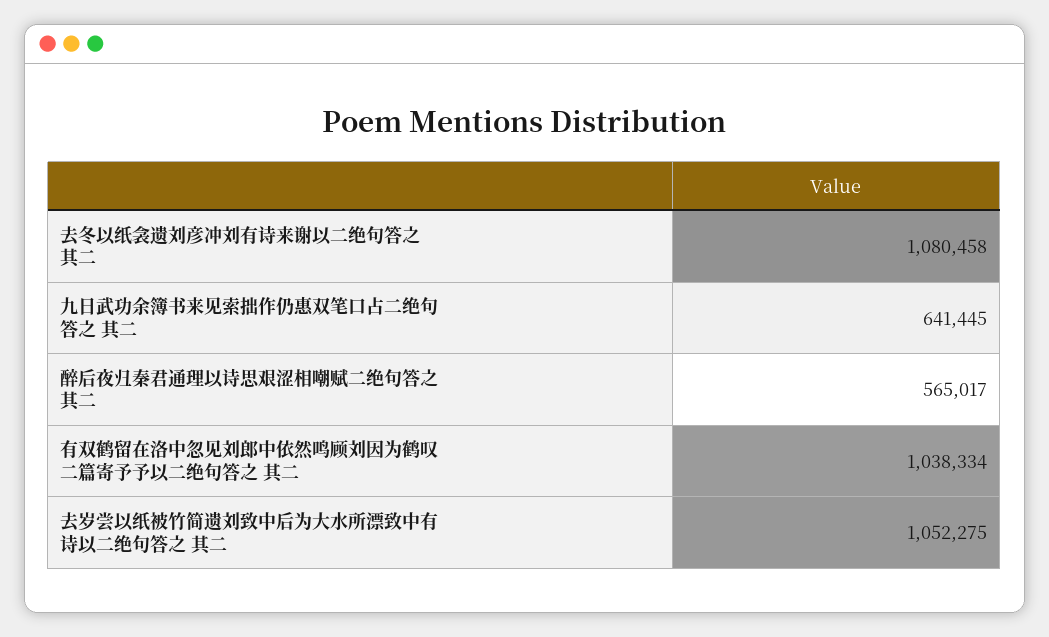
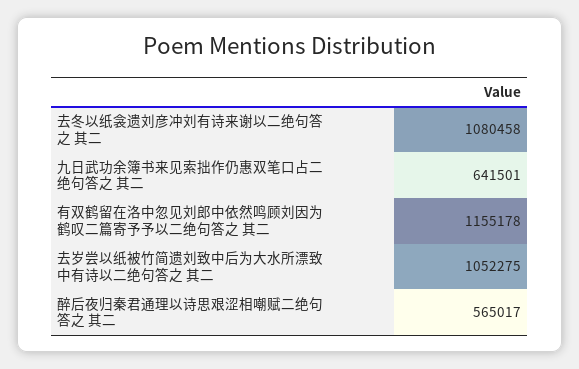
九日武功余簿书来见索拙作仍惠双笔口占二绝句答之 其二: 641445 -> 641501
有双鹤留在洛中忽见刘郎中依然鸣顾刘因为鹤叹二篇寄予予以二绝句答之 其二: 1038334 -> 1155178

